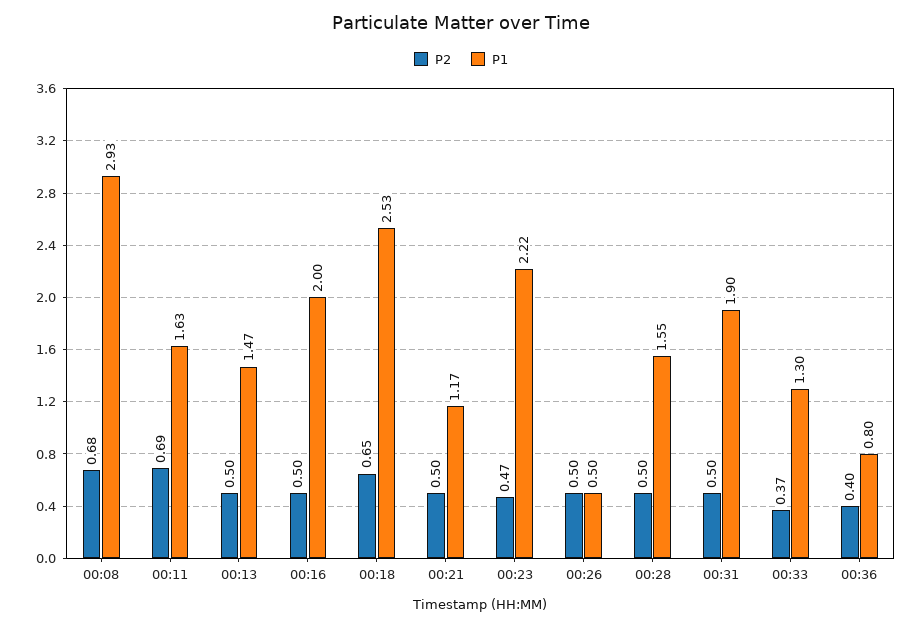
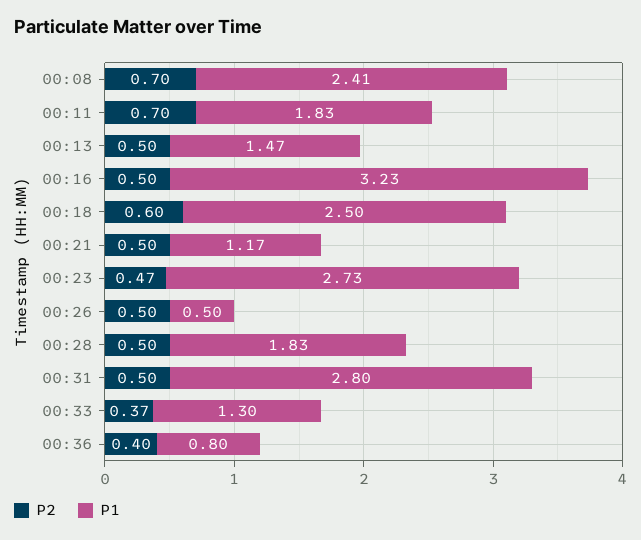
P2, 00:08: 0.68 -> 0.7
P1, 00:08: 2.93 -> 2.41
P2, 00:11: 0.69 -> 0.7
P1, 00:11: 1.63 -> 1.83
P1, 00:16: 2 -> 3.23
P2, 00:18: 0.65 -> 0.6
P1, 00:18: 2.53 -> 2.5
P1, 00:23: 2.22 -> 2.73
P1, 00:28: 1.55 -> 1.83
P1, 00:31: 1.9 -> 2.8

